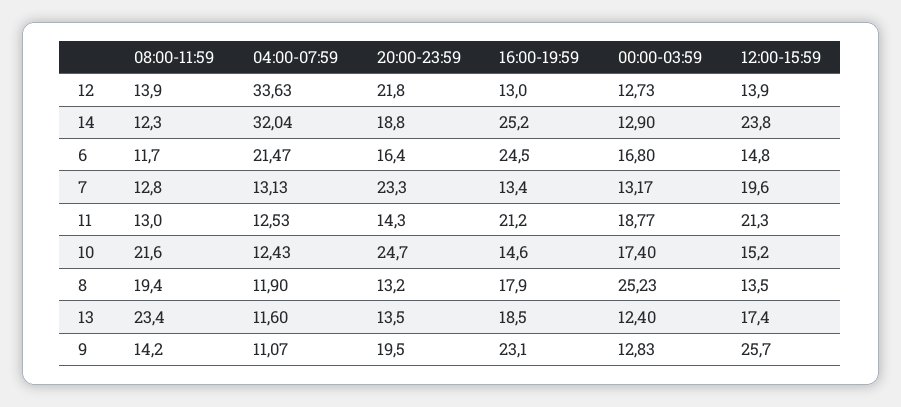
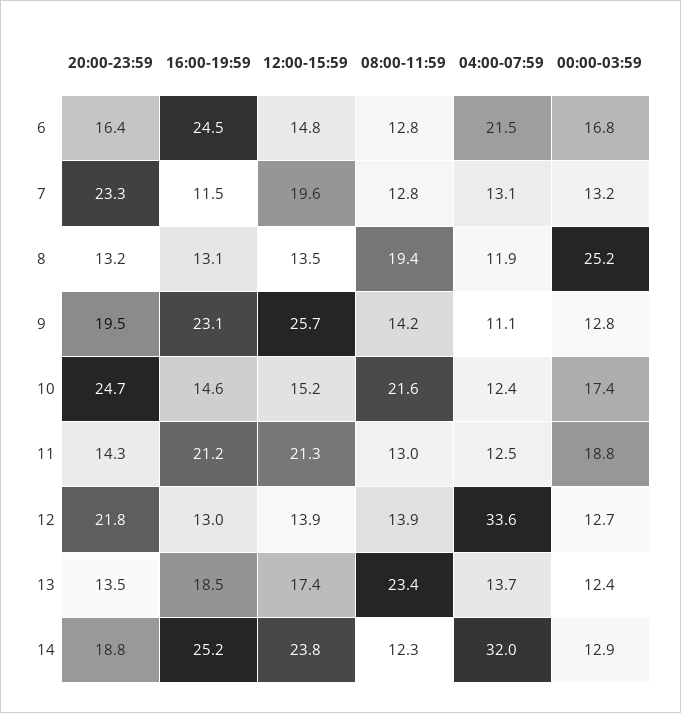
08:00-11:59, 6: 11.7 -> 12.8
16:00-19:59, 7: 13.4 -> 11.5
16:00-19:59, 8: 17.9 -> 13.1
04:00-07:59, 13: 11.6 -> 13.7

